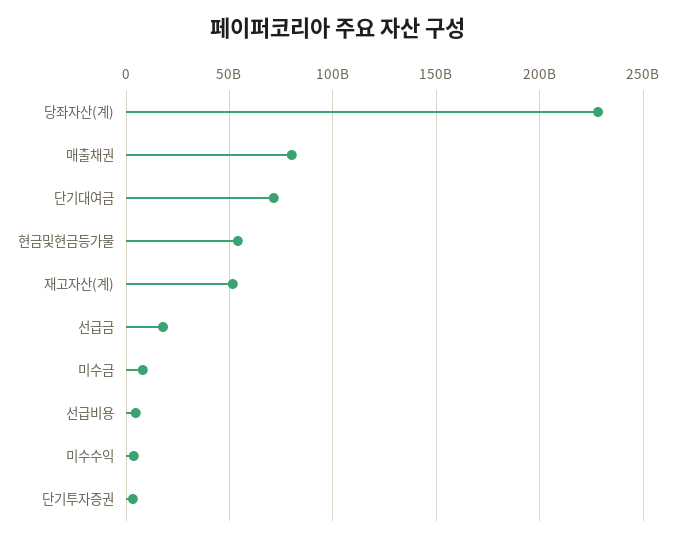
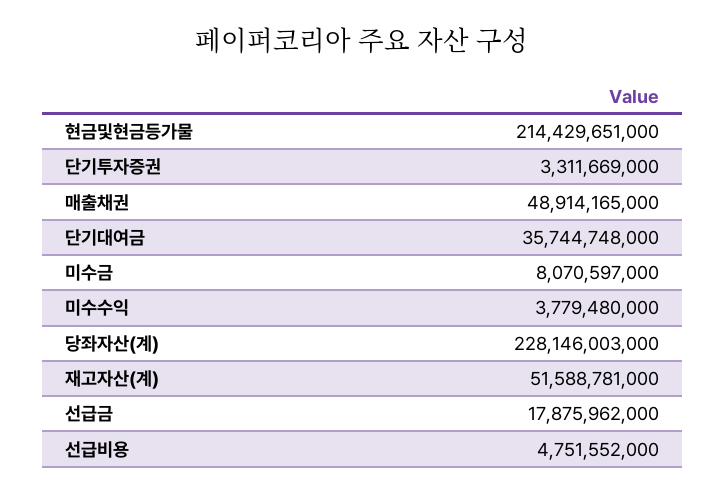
매출채권: 80000000000 -> 48914165000
단기대여금: 70000000000 -> 35744748000
현금및현금등가물: 55000000000 -> 214429651000

